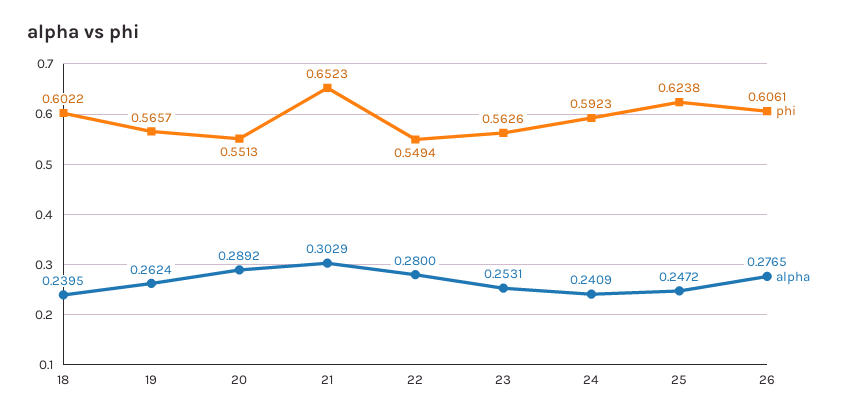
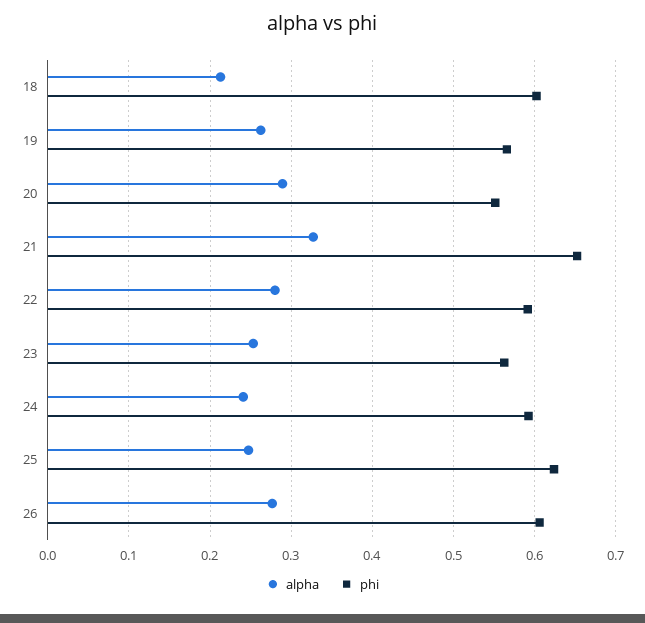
alpha, 18: 0.2395 -> 0.21
alpha, 21: 0.3029 -> 0.33
phi, 22: 0.5494 -> 0.59

